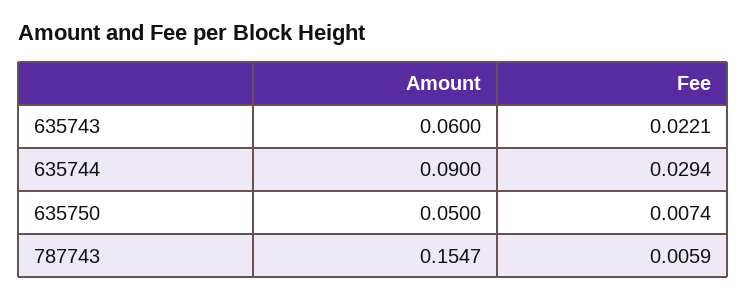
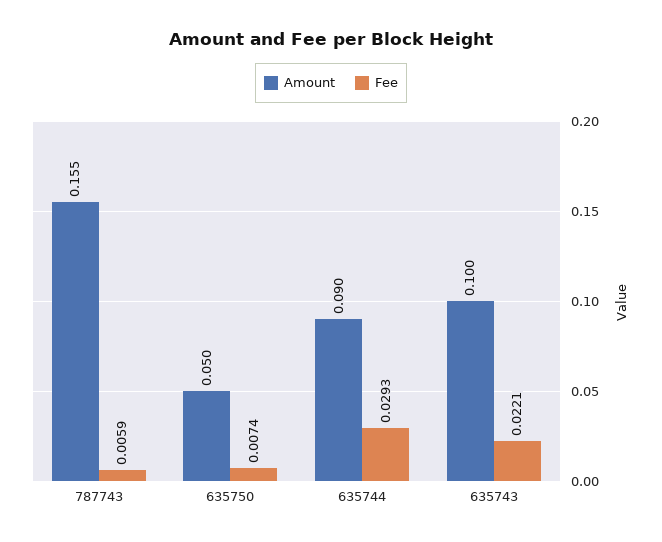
Amount, 635743: 0.06 -> 0.1
Fee, 635744: 0.0294 -> 0.0293

